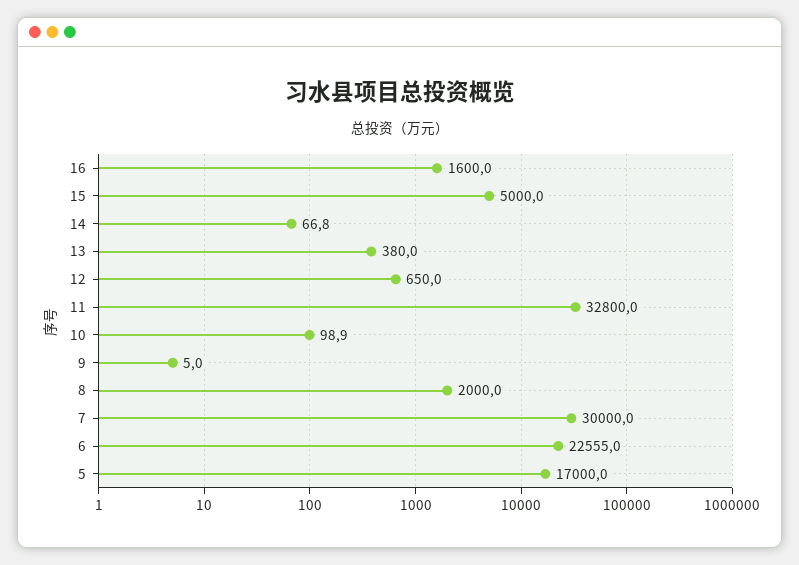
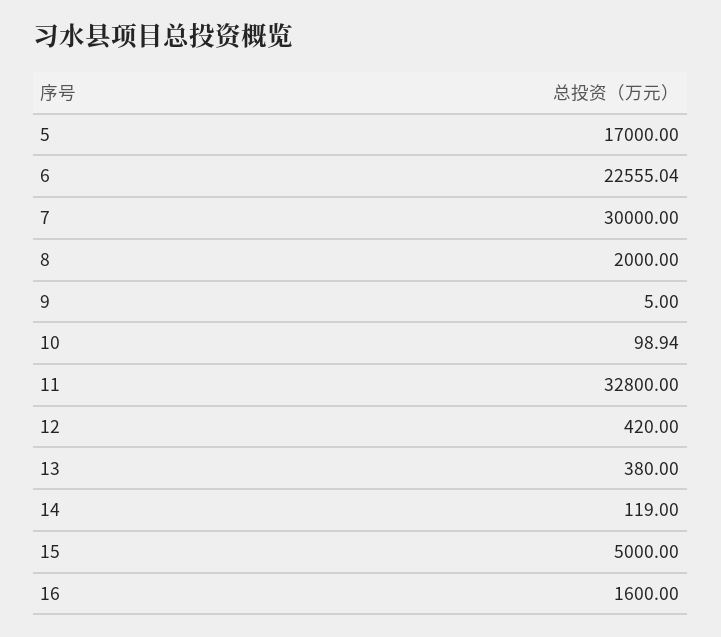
14: 66.8 -> 119
12: 650 -> 420

